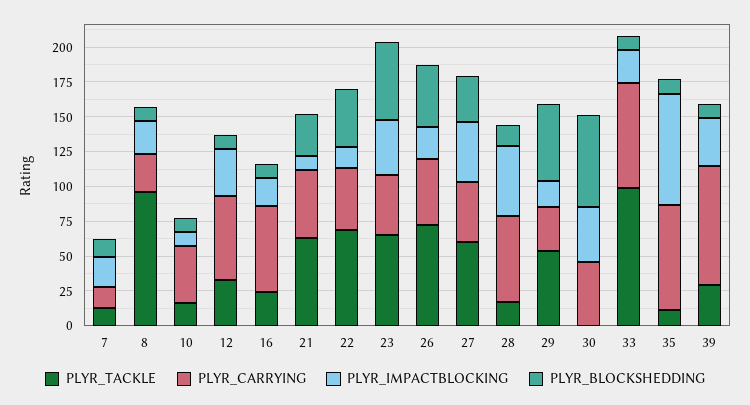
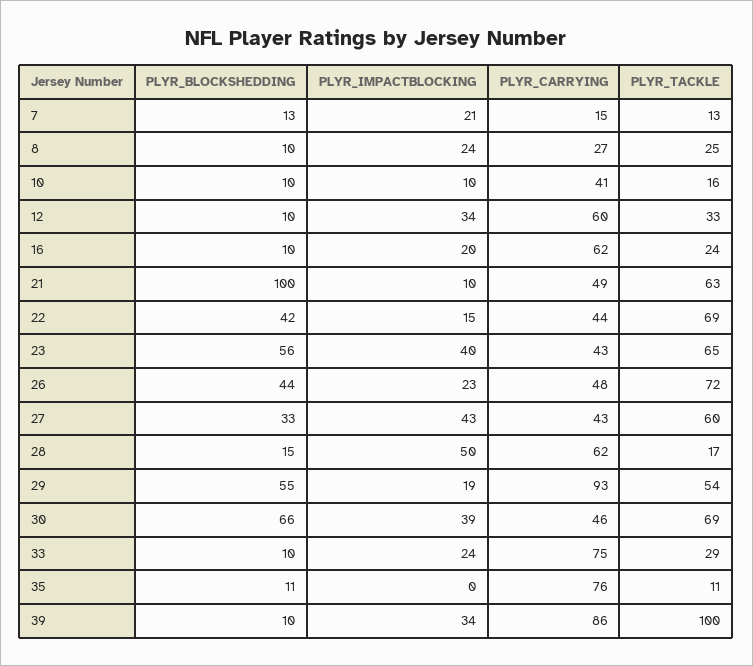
PLYR_TACKLE, 8: 100 -> 25
PLYR_BLOCKSHEDDING, 21: 25 -> 100
PLYR_CARRYING, 29: 25 -> 93
PLYR_TACKLE, 30: 0 -> 69
PLYR_TACKLE, 33: 100 -> 29
PLYR_IMPACTBLOCKING, 35: 75 -> 0
PLYR_TACKLE, 39: 25 -> 100

